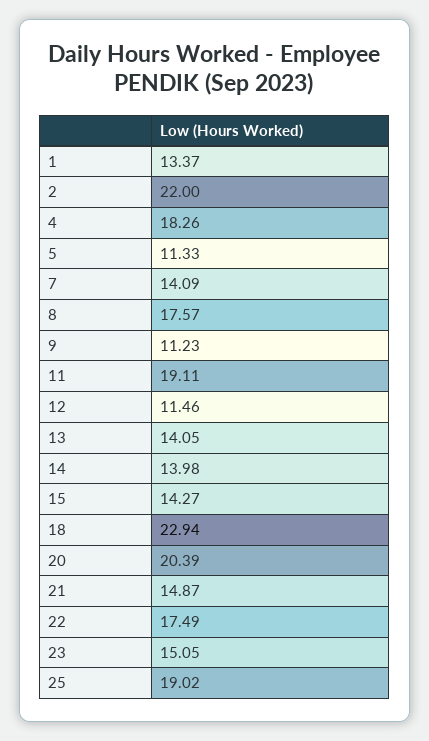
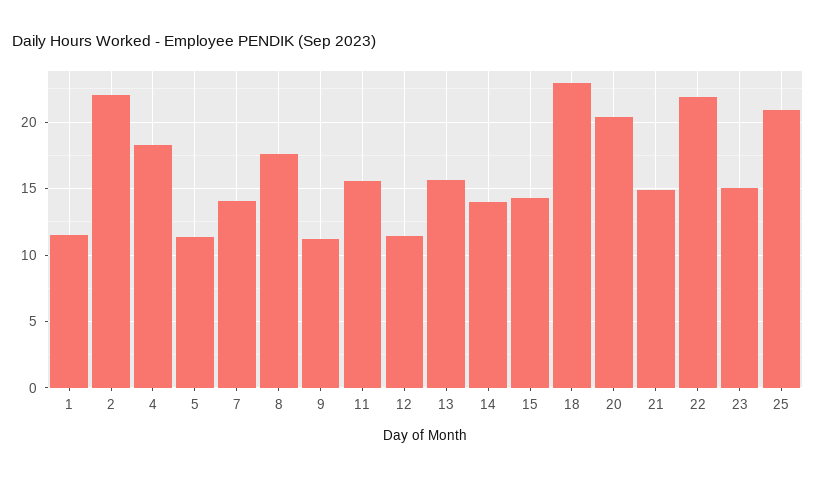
1: 13.37 -> 11.5
11: 19.11 -> 15.5
13: 14.05 -> 15.5
22: 17.49 -> 22
25: 19.02 -> 21

